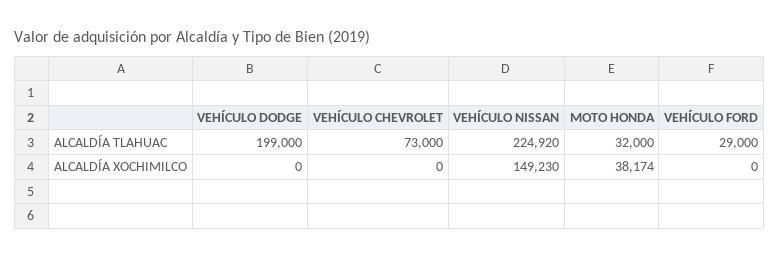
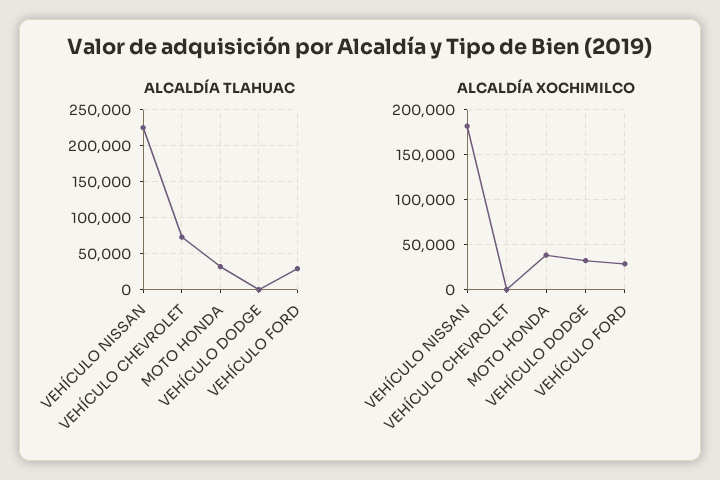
ALCALDÍA TLAHUAC, VEHÍCULO DODGE: 199000 -> 0
ALCALDÍA XOCHIMILCO, VEHÍCULO DODGE: 0 -> 30000
ALCALDÍA XOCHIMILCO, VEHÍCULO NISSAN: 149230 -> 180000
ALCALDÍA XOCHIMILCO, VEHÍCULO FORD: 0 -> 30000

